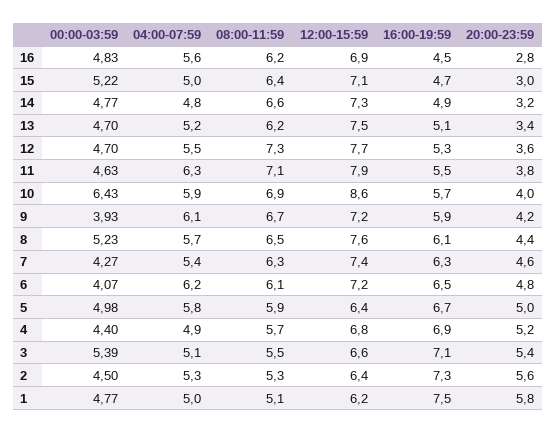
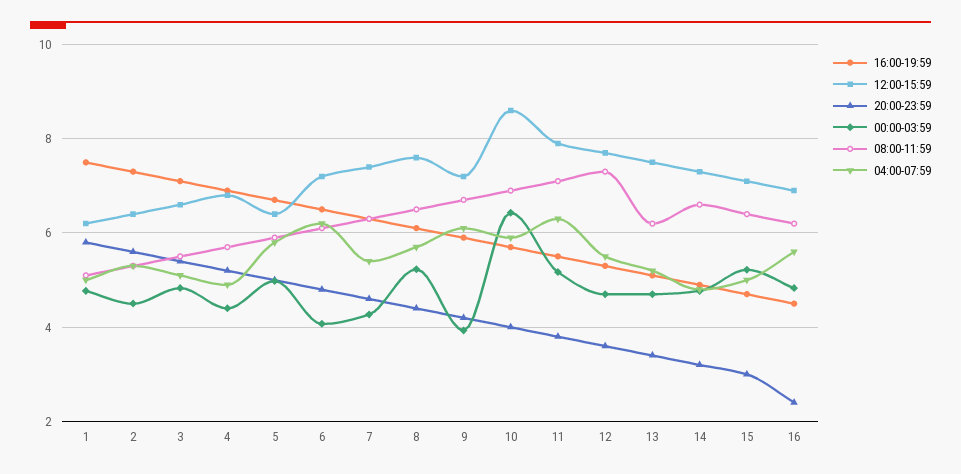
20:00-23:59, 16: 2.8 -> 2.4
00:00-03:59, 11: 4.63 -> 5.2
00:00-03:59, 3: 5.39 -> 4.8

